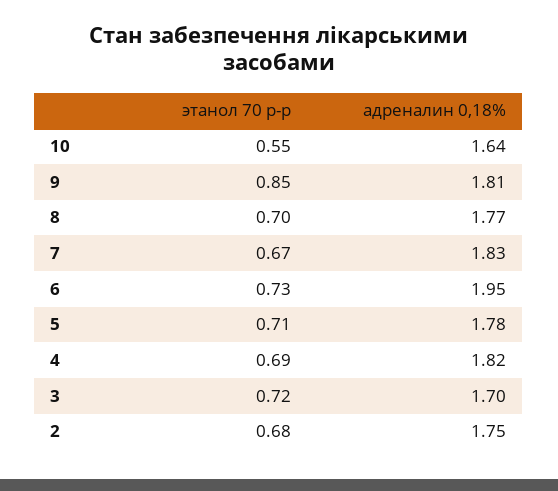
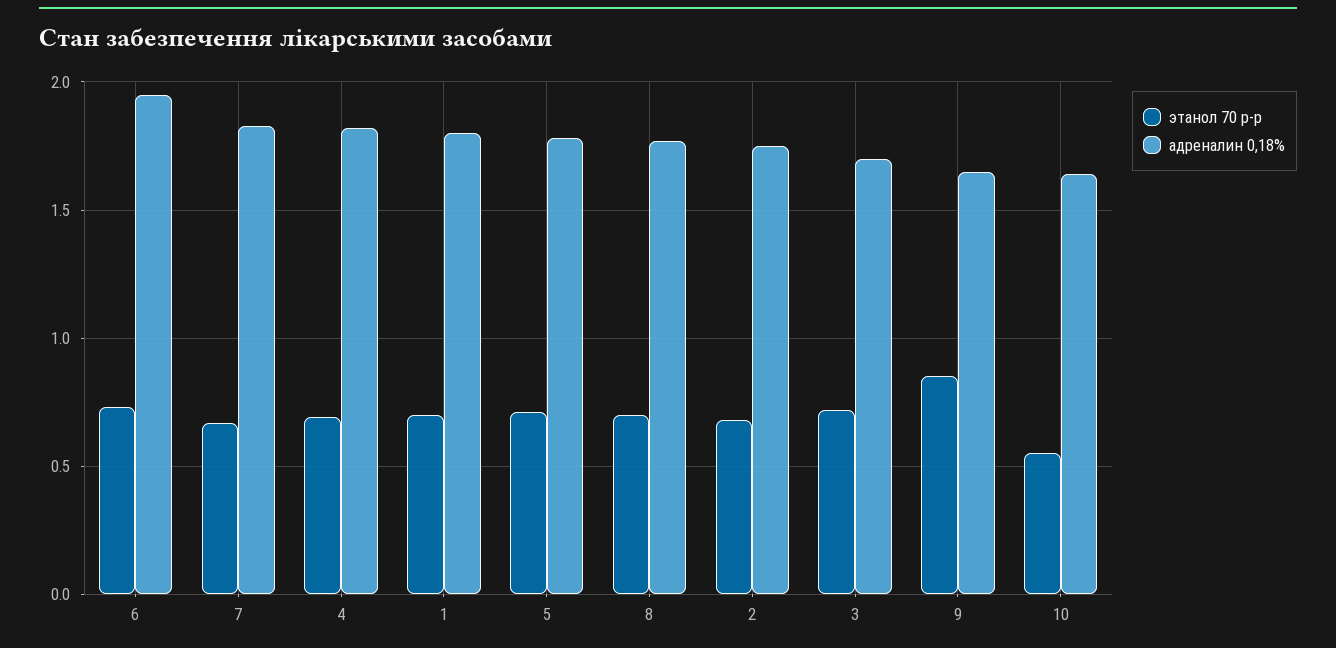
адреналин 0,18%, 9: 1.81 -> 1.65
этанол 70 р-р, 1: none -> 0.7
адреналин 0,18%, 1: none -> 1.8

